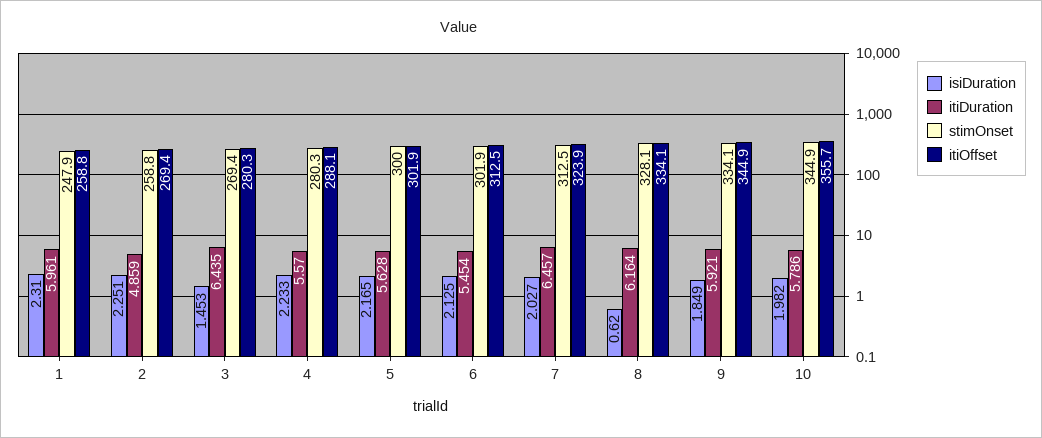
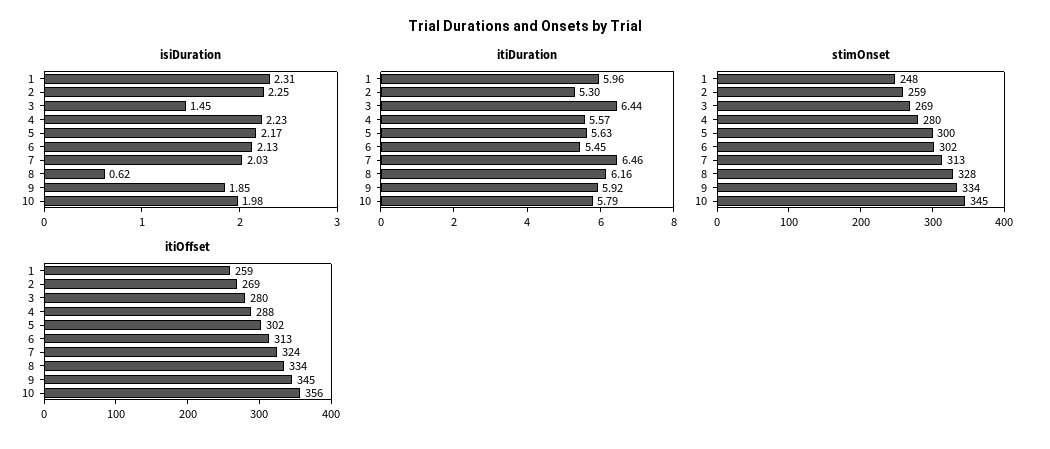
itiDuration, 2: 4.859 -> 5.3

